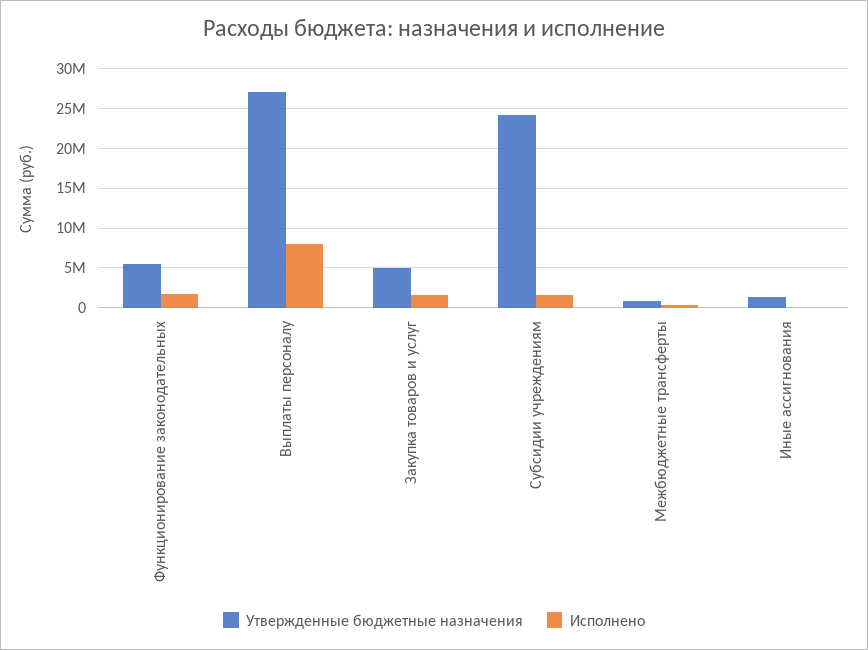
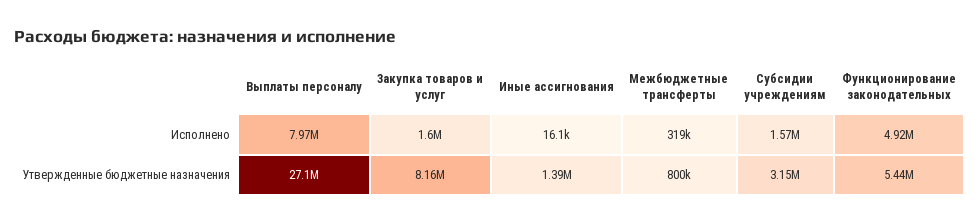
Исполнено, Функционирование законодательных: 2000000 -> 4920000
Утвержденные бюджетные назначения, Закупка товаров и услуг: 5000000 -> 8160000
Утвержденные бюджетные назначения, Субсидии учреждениям: 24000000 -> 3150000

